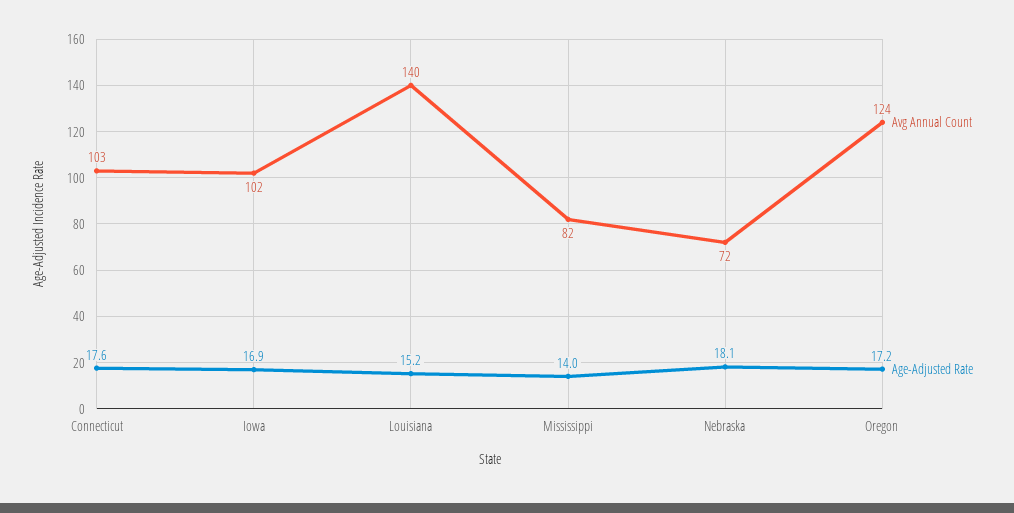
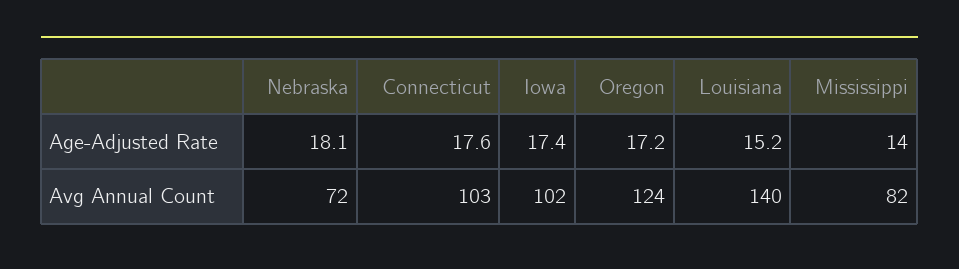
Age-Adjusted Rate, Iowa: 16.9 -> 17.4

